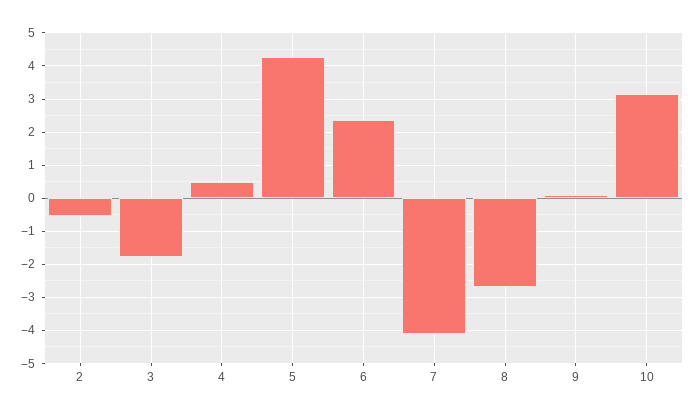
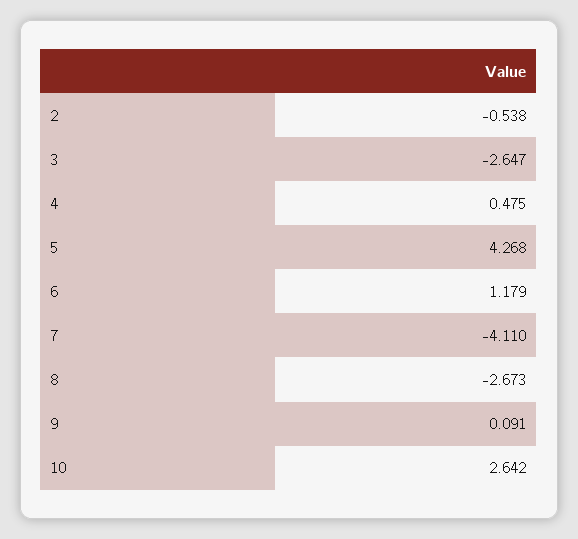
3: -1.8 -> -2.647
6: 2.4 -> 1.179
10: 3.2 -> 2.642

